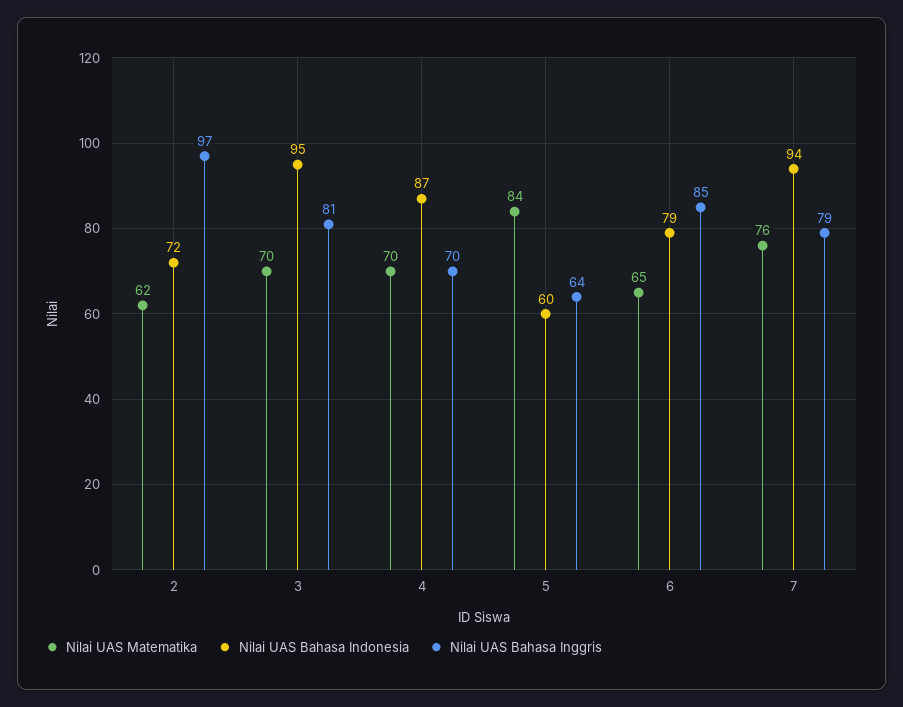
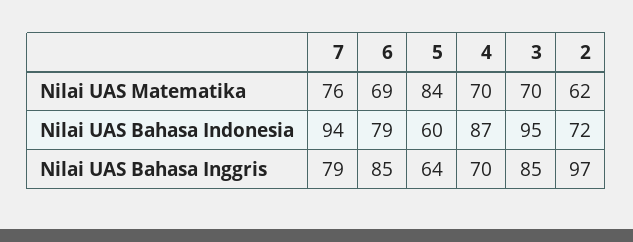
Nilai UAS Bahasa Inggris, 3: 81 -> 85
Nilai UAS Matematika, 6: 65 -> 69

